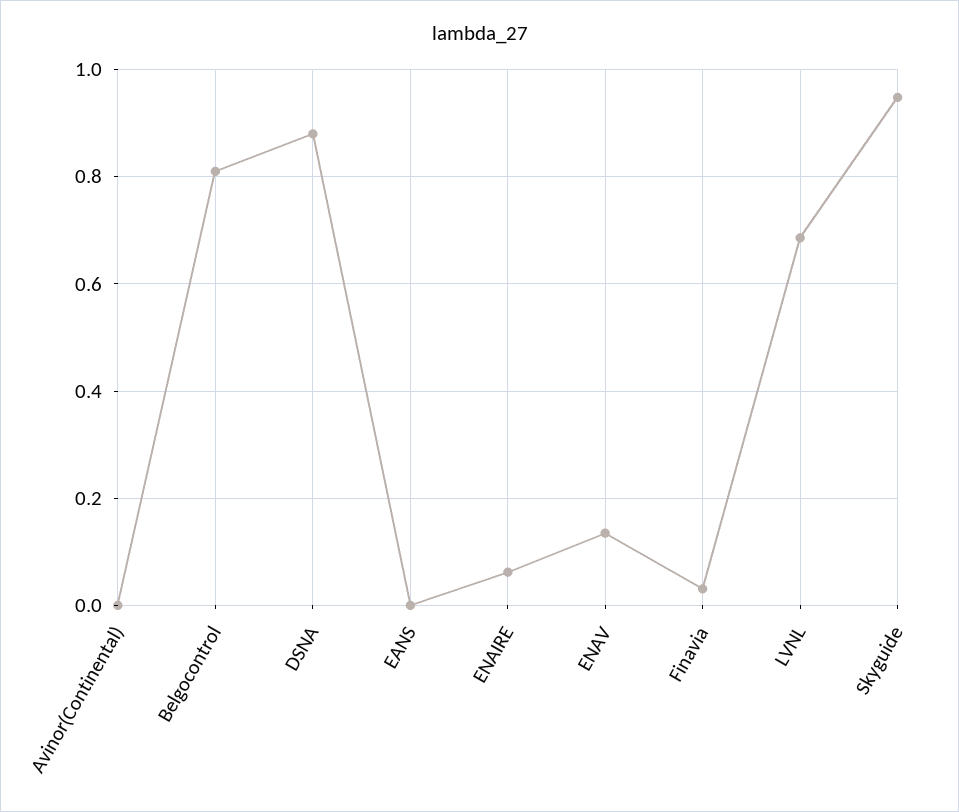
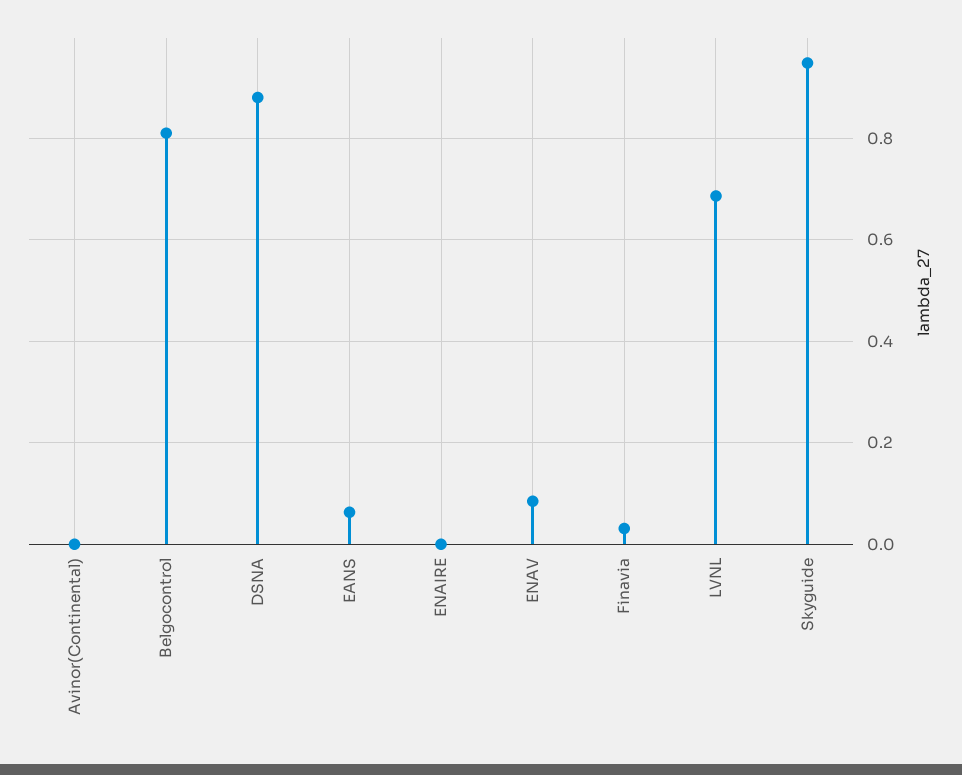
EANS: 0 -> 0.06
ENAIRE: 0.06 -> 0
ENAV: 0.14 -> 0.08

